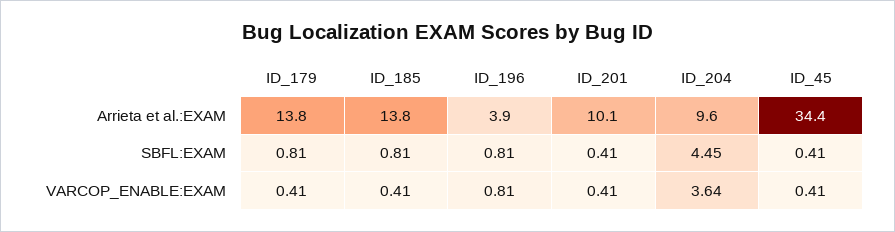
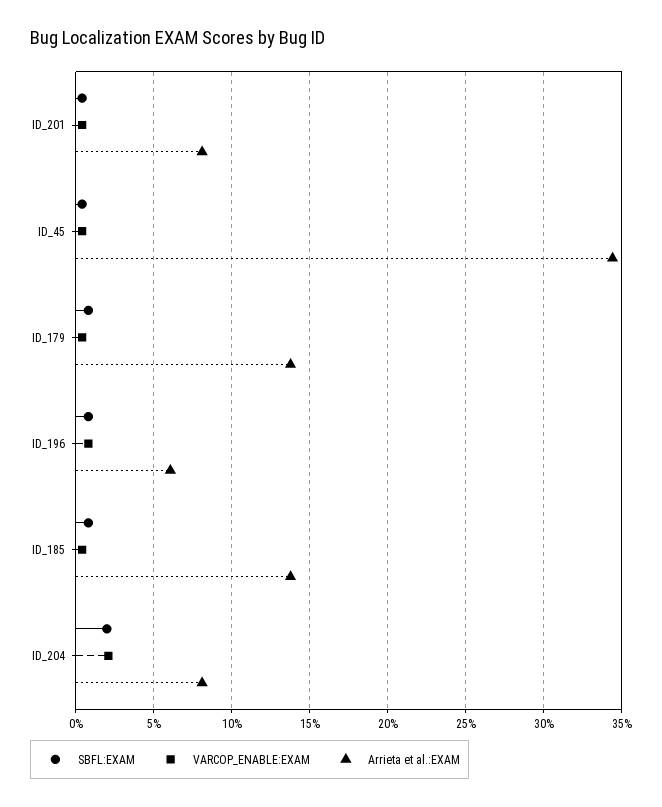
Arrieta et al.:EXAM, ID_196: 3.9 -> 6
Arrieta et al.:EXAM, ID_201: 10.1 -> 8
Arrieta et al.:EXAM, ID_204: 9.6 -> 8
SBFL:EXAM, ID_204: 4.45 -> 2
VARCOP_ENABLE:EXAM, ID_204: 3.64 -> 2

